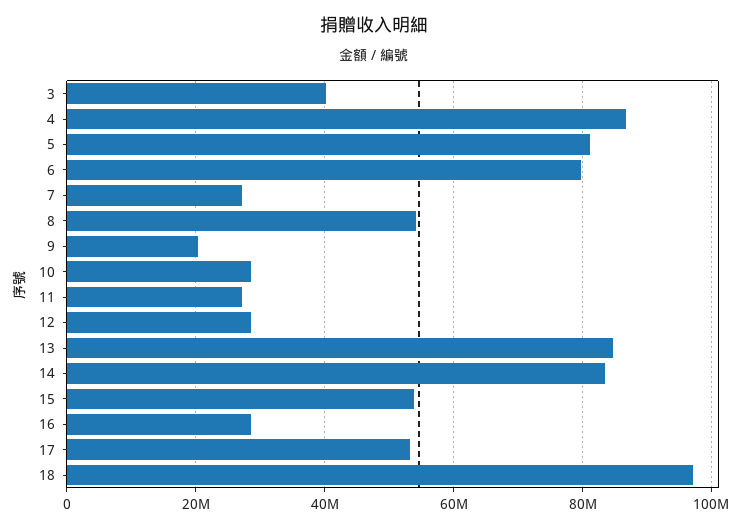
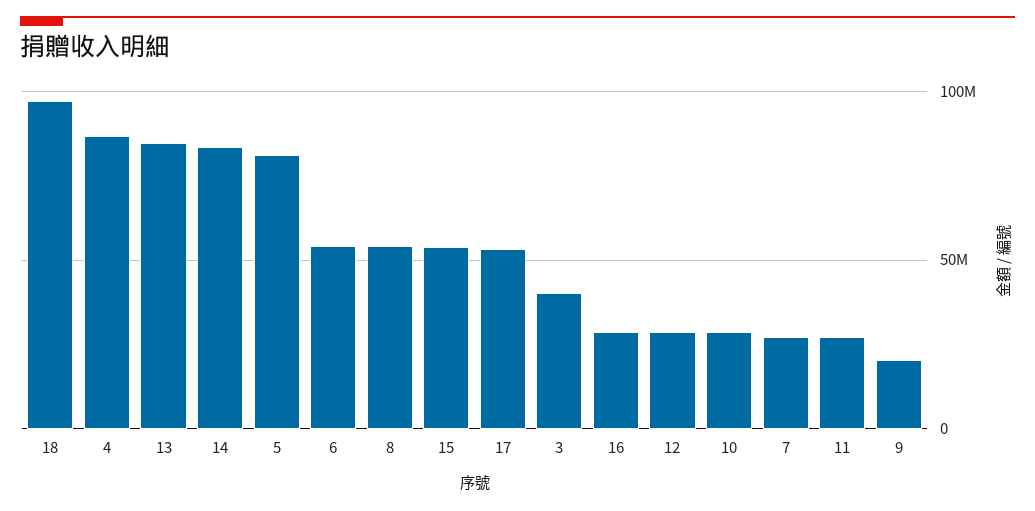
6: 80000000 -> 55000000

